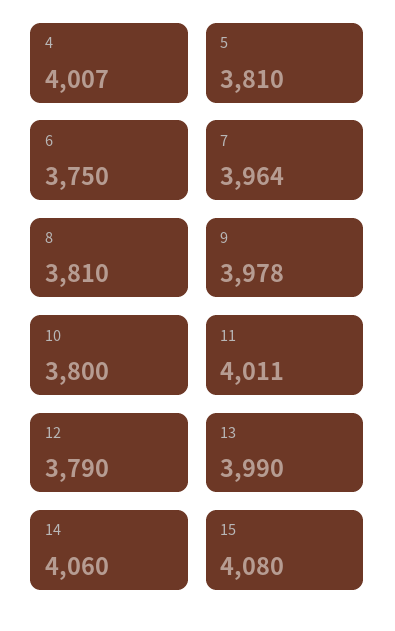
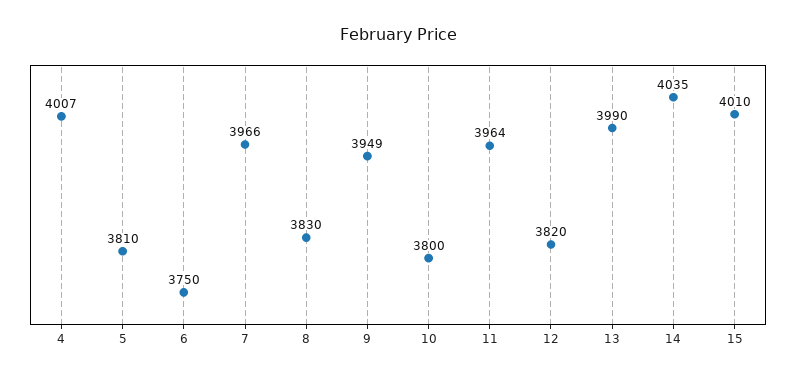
7: 3964 -> 3966
8: 3810 -> 3830
9: 3978 -> 3949
11: 4011 -> 3964
12: 3790 -> 3820
14: 4060 -> 4035
15: 4080 -> 4010

